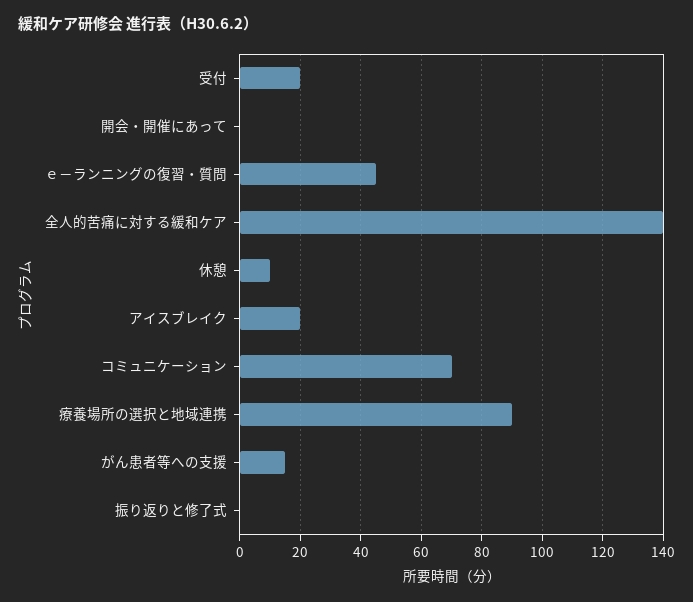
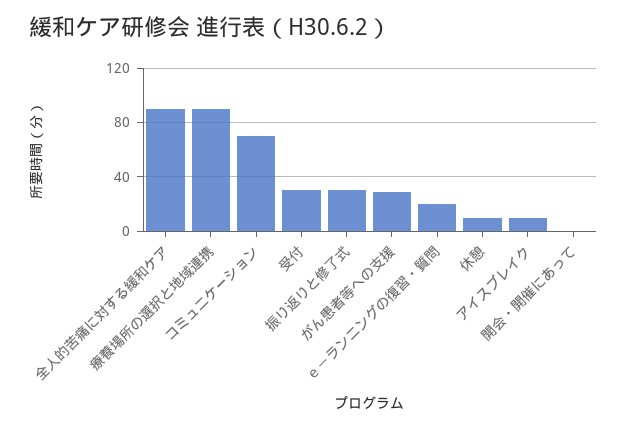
受付: 20 -> 30
ｅ－ランニングの復習・質問: 45 -> 20
全人的苦痛に対する緩和ケア: 140 -> 90
アイスブレイク: 20 -> 10
がん患者等への支援: 15 -> 30
振り返りと修了式: 0 -> 30

